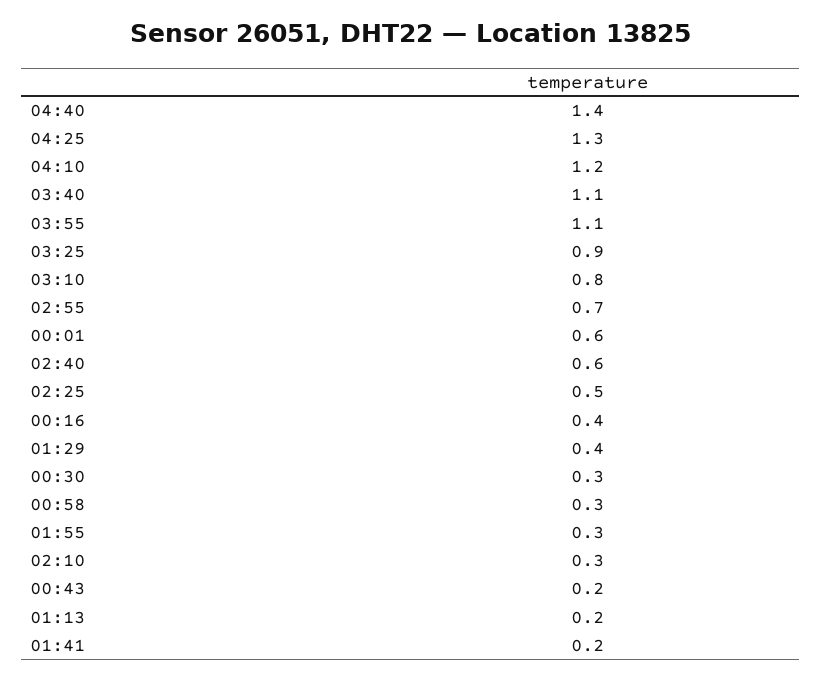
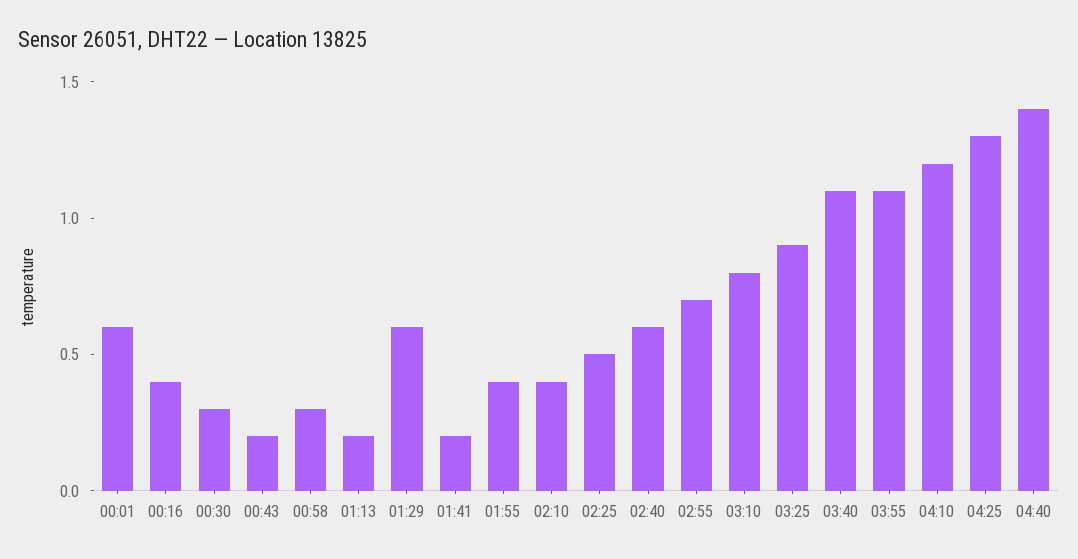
01:29: 0.4 -> 0.6
01:55: 0.3 -> 0.4
02:10: 0.3 -> 0.4

